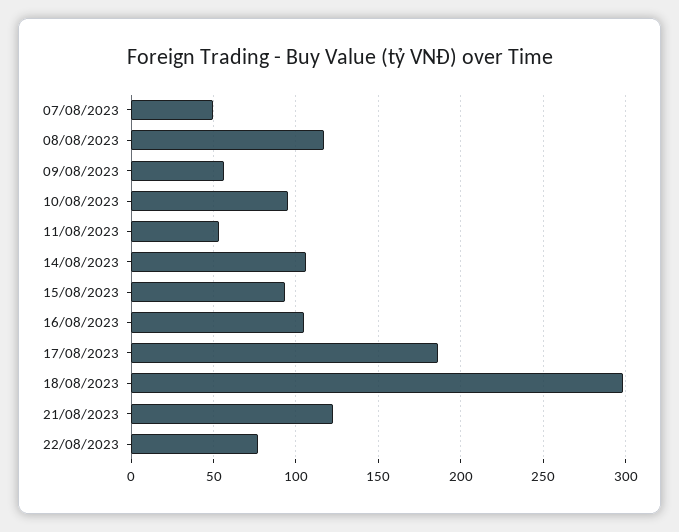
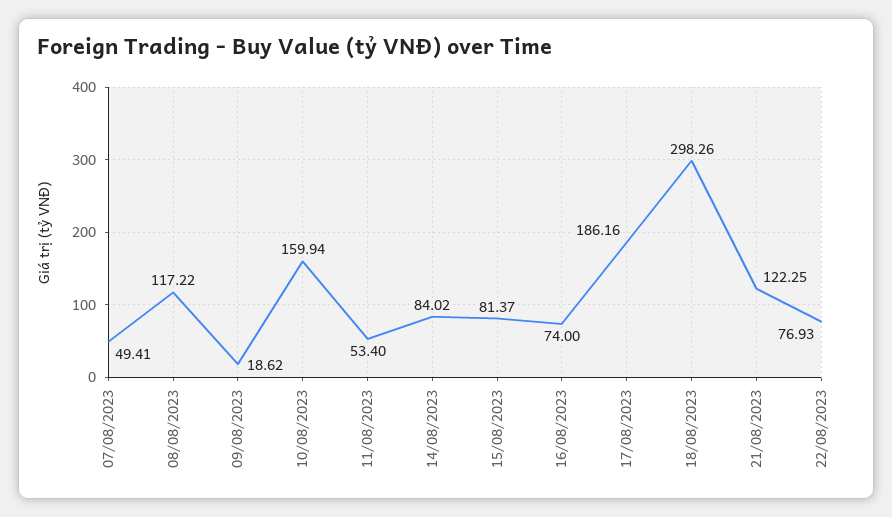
09/08/2023: 55 -> 18.62
10/08/2023: 95 -> 159.94
14/08/2023: 105 -> 84.02
15/08/2023: 95 -> 81.37
16/08/2023: 105 -> 74

